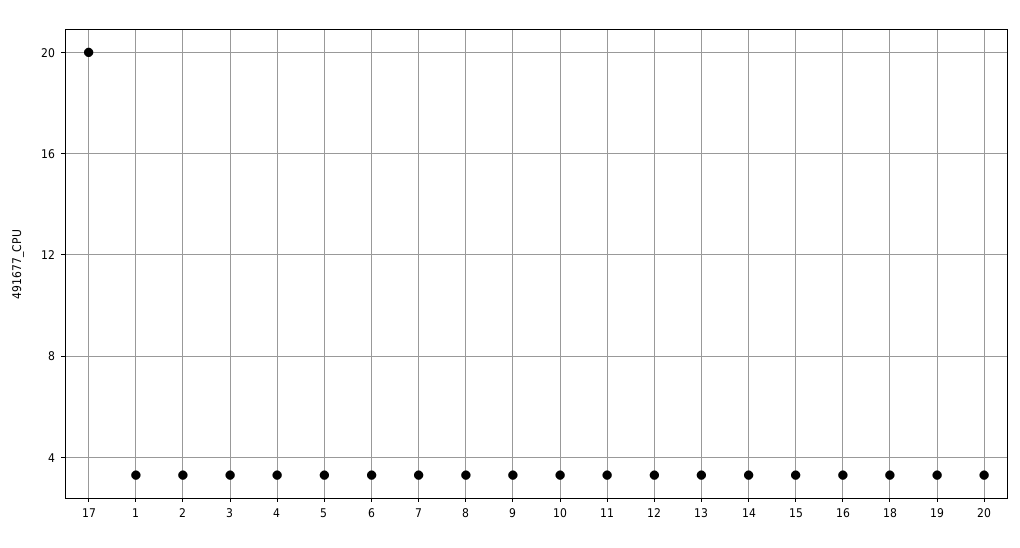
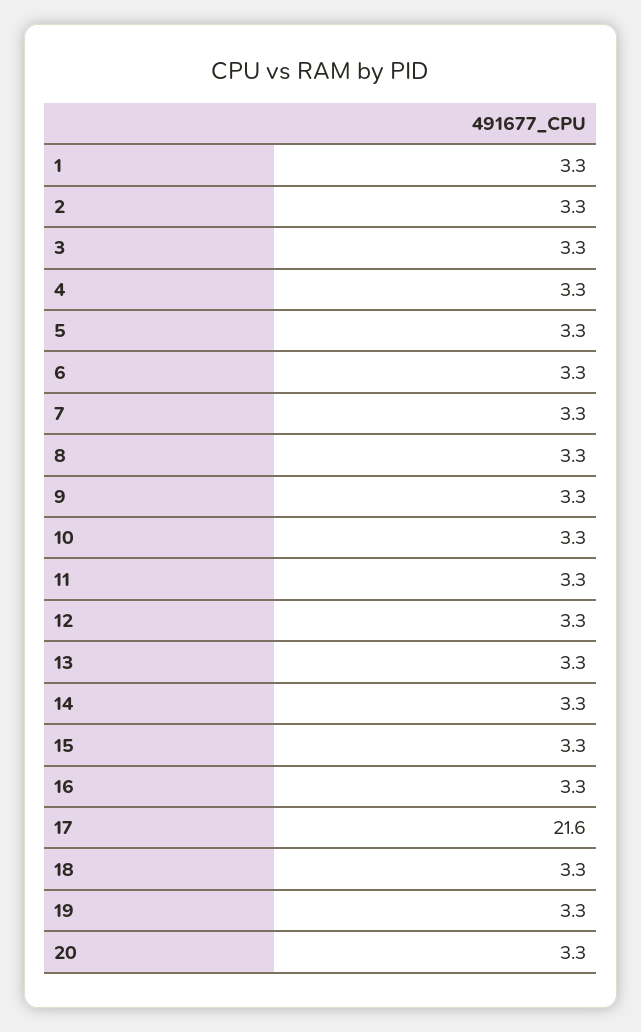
17: 20 -> 21.6

